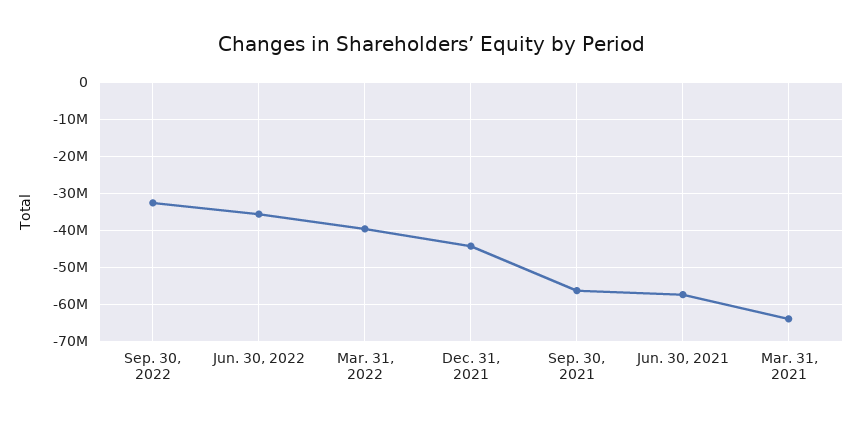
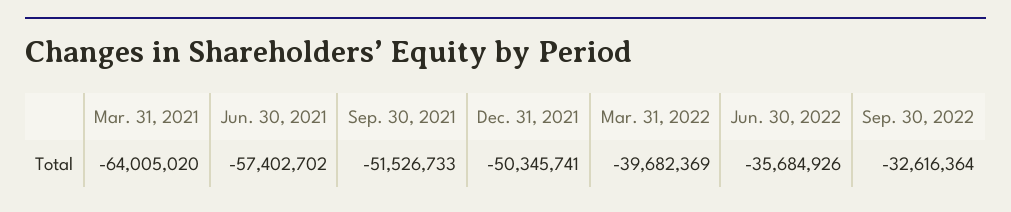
Dec. 31, 2021: -44000000 -> -50345741
Sep. 30, 2021: -56000000 -> -51526733

